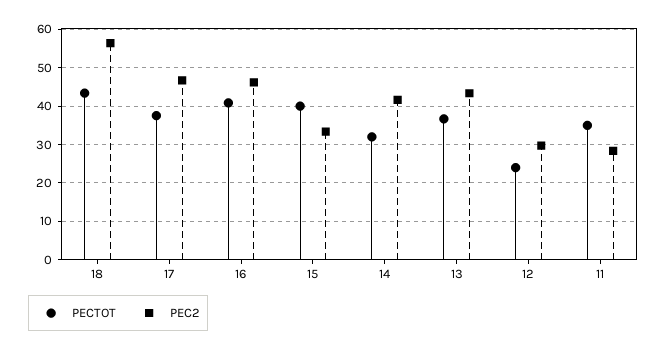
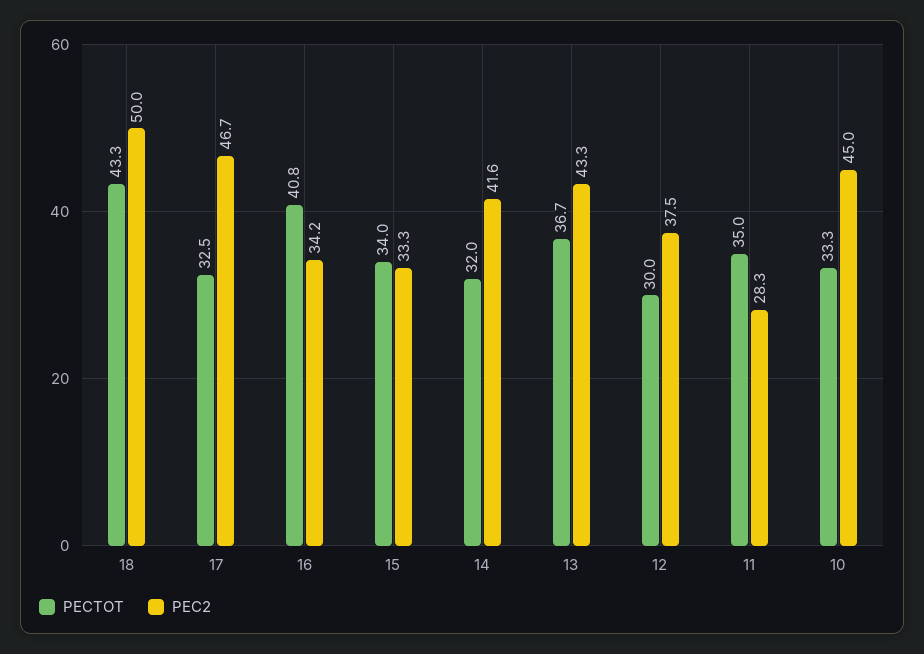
PEC2, 18: 56 -> 50
PECTOT, 17: 38 -> 32.5
PEC2, 16: 46 -> 34.2
PECTOT, 15: 40 -> 34
PECTOT, 12: 24 -> 30
PEC2, 12: 30 -> 37.5
PECTOT, 10: none -> 33.3
PEC2, 10: none -> 45

